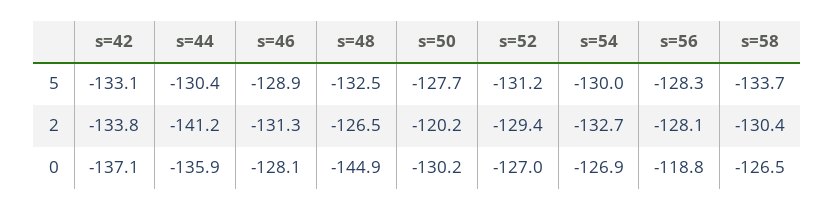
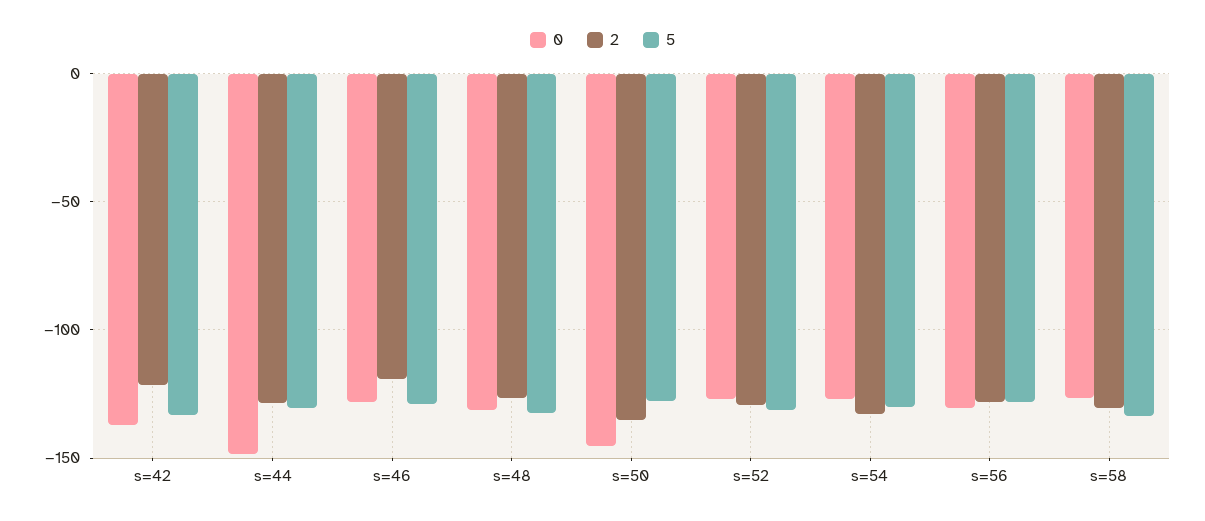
2, s=42: -133.8 -> -120
2, s=44: -141.2 -> -130
2, s=46: -131.3 -> -120
2, s=50: -120.2 -> -135
0, s=44: -135.9 -> -150
0, s=48: -144.9 -> -130
0, s=50: -130.2 -> -145
0, s=56: -118.8 -> -130

